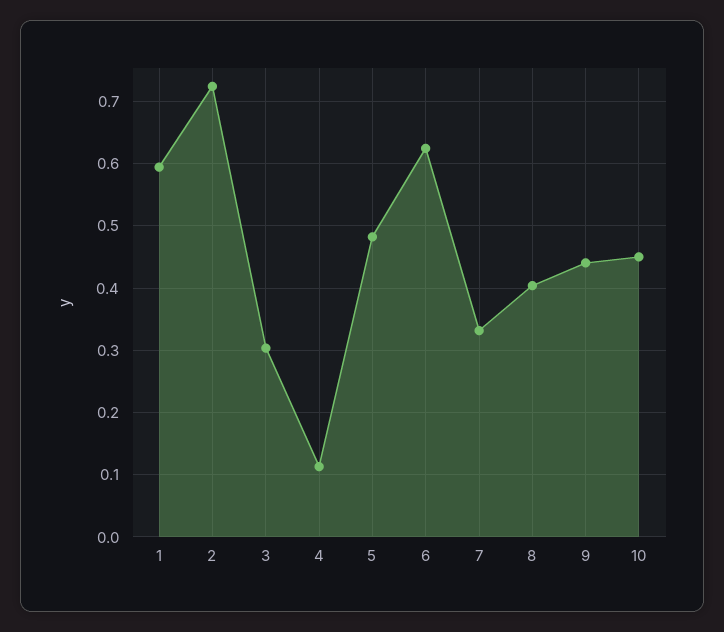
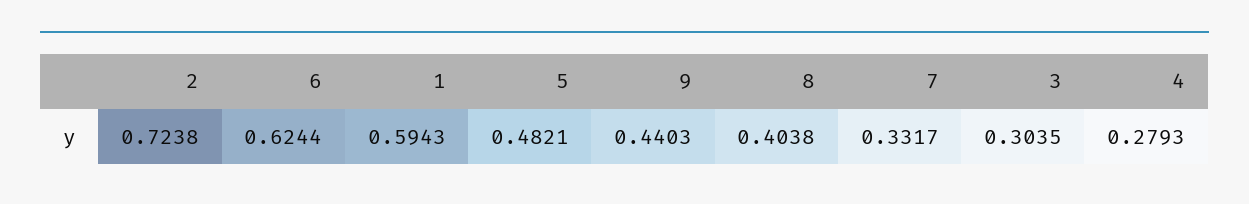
4: 0.11 -> 0.2793
10: 0.45 -> none

